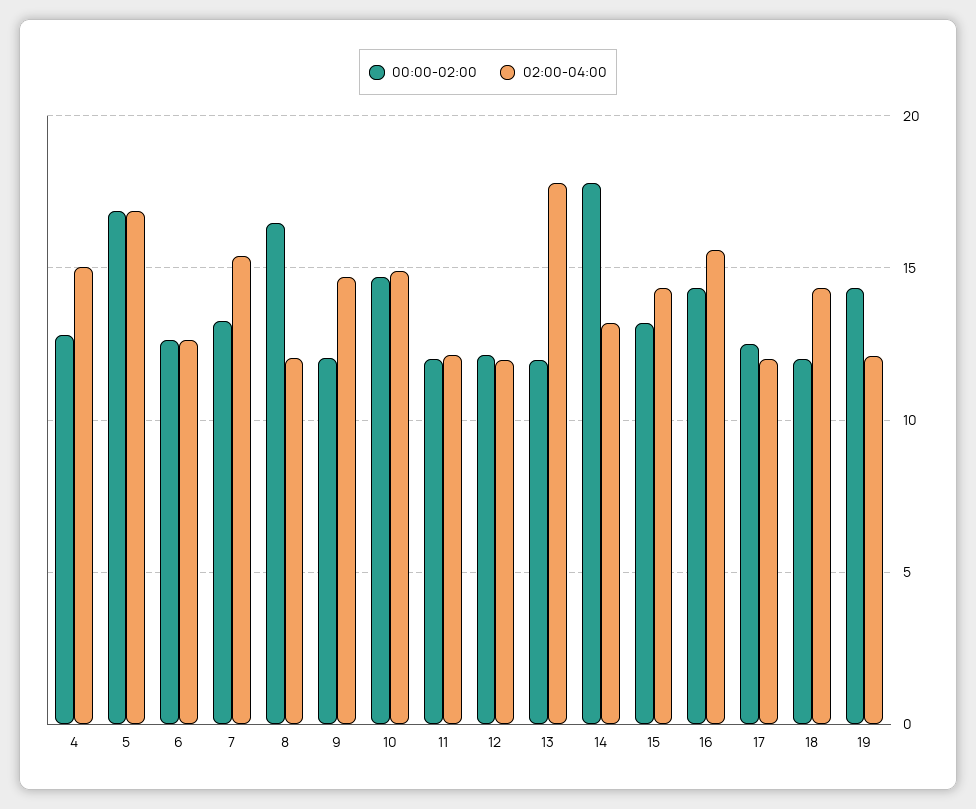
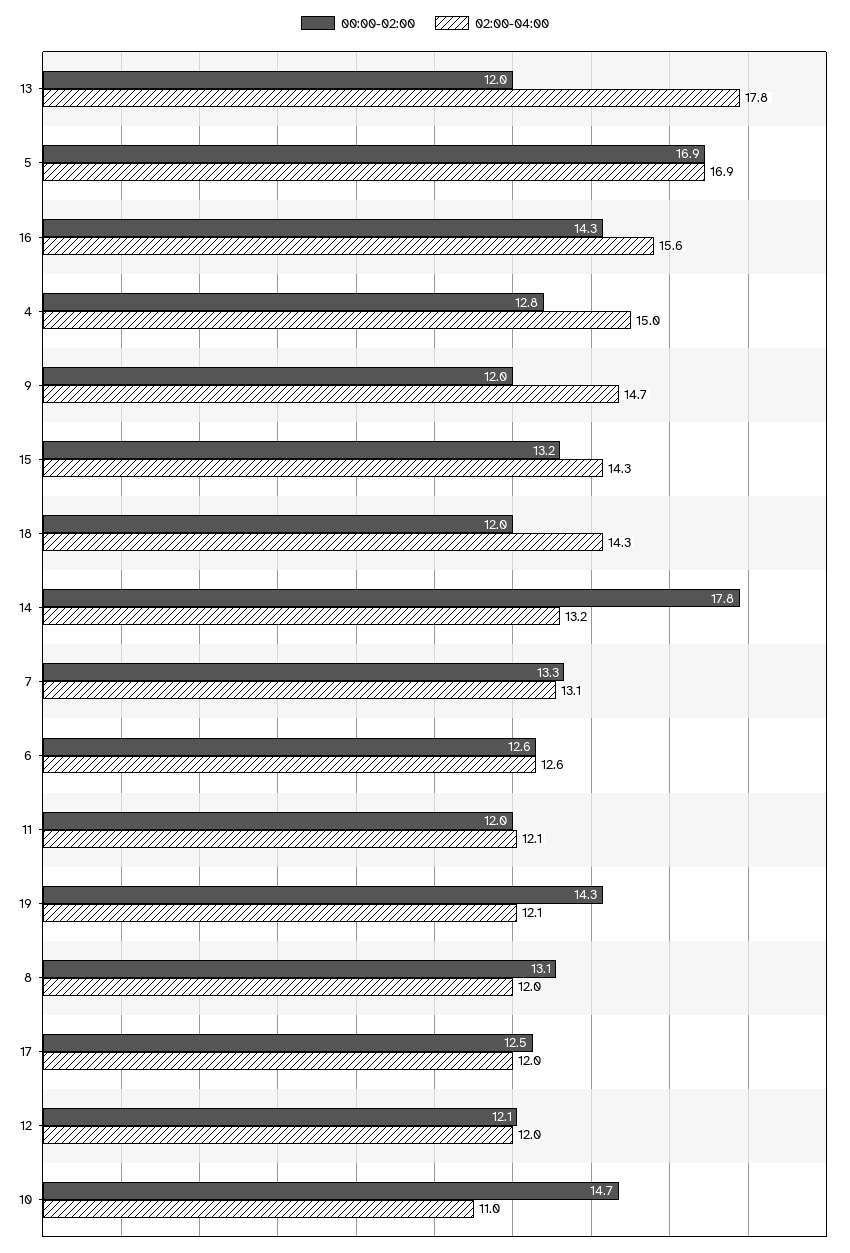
02:00-04:00, 7: 15.5 -> 13.1
00:00-02:00, 8: 16.5 -> 13.1
02:00-04:00, 10: 15 -> 11

